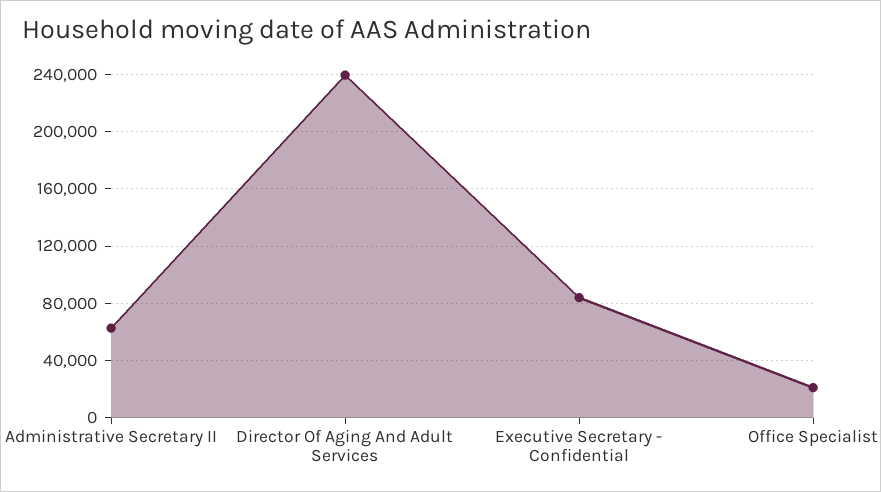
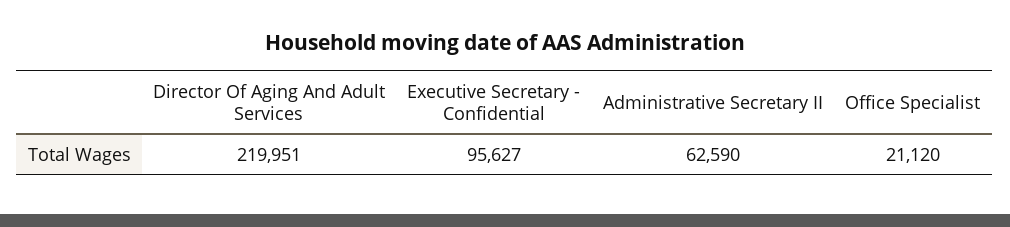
Director Of Aging And Adult Services: 240000 -> 219951
Executive Secretary - Confidential: 85000 -> 95627

